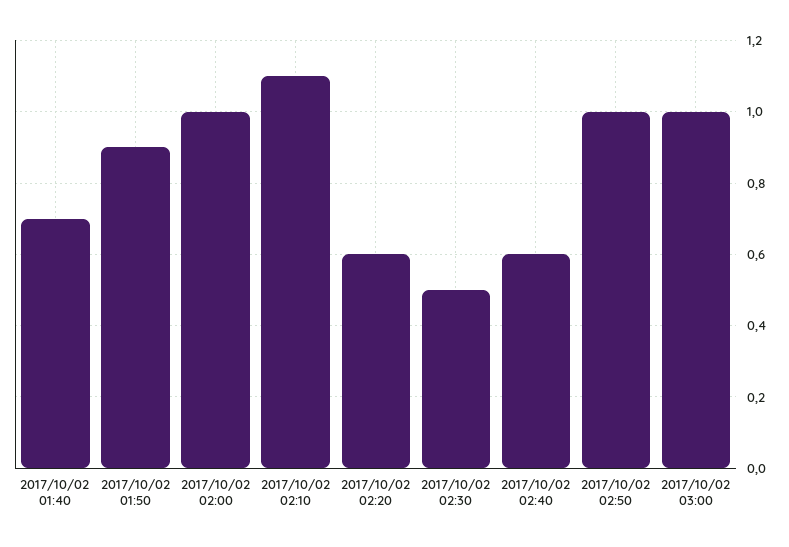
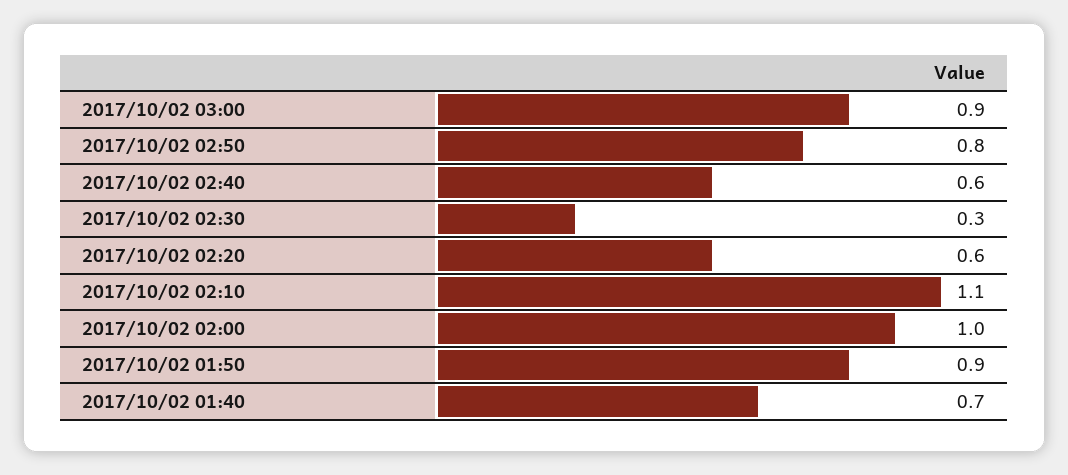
2017/10/02 02:30: 0.5 -> 0.3
2017/10/02 02:50: 1 -> 0.8
2017/10/02 03:00: 1 -> 0.9

